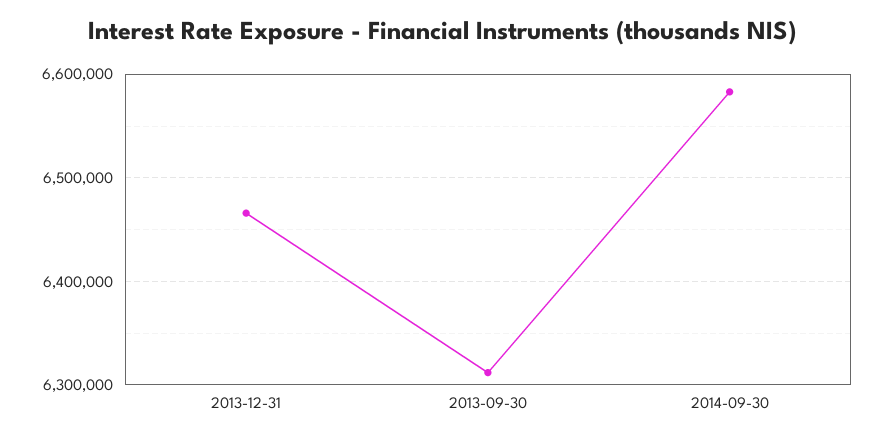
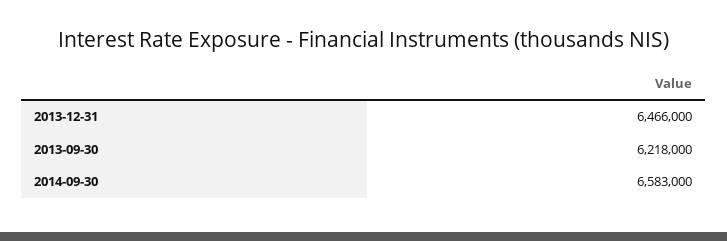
2013-09-30: 6310000 -> 6218000

